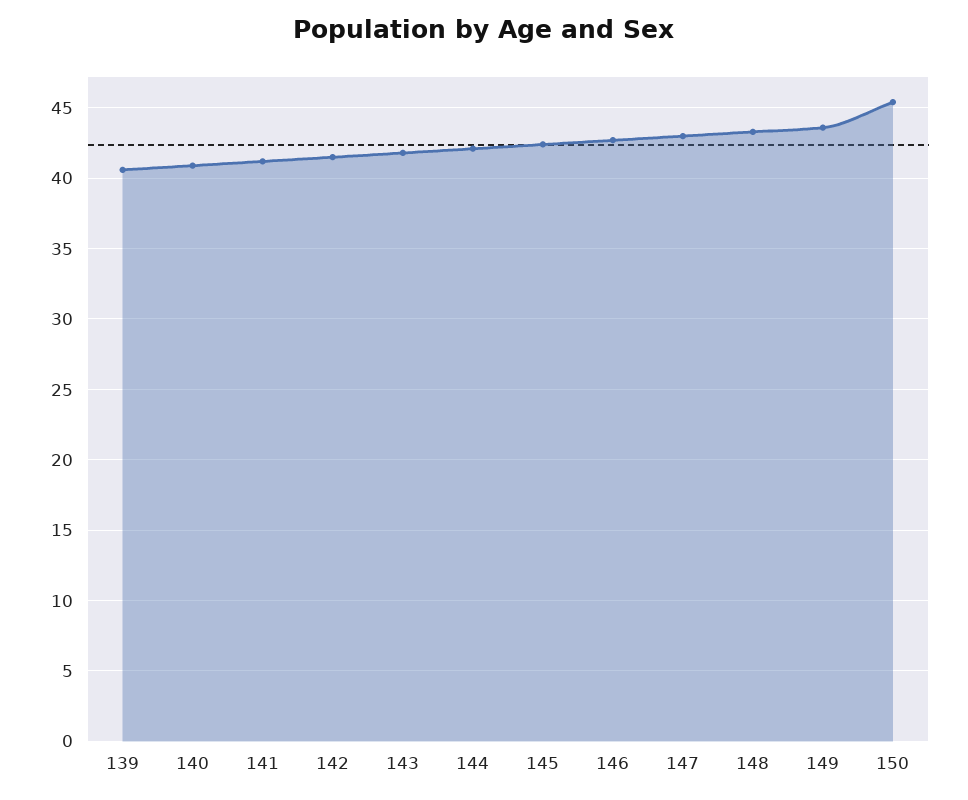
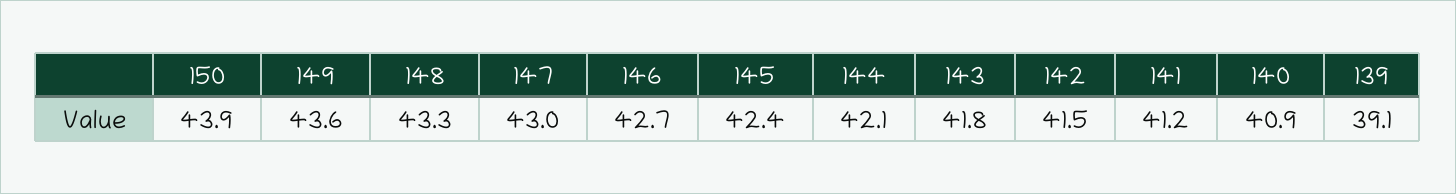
139: 40.5 -> 39.1
150: 45.5 -> 43.9

